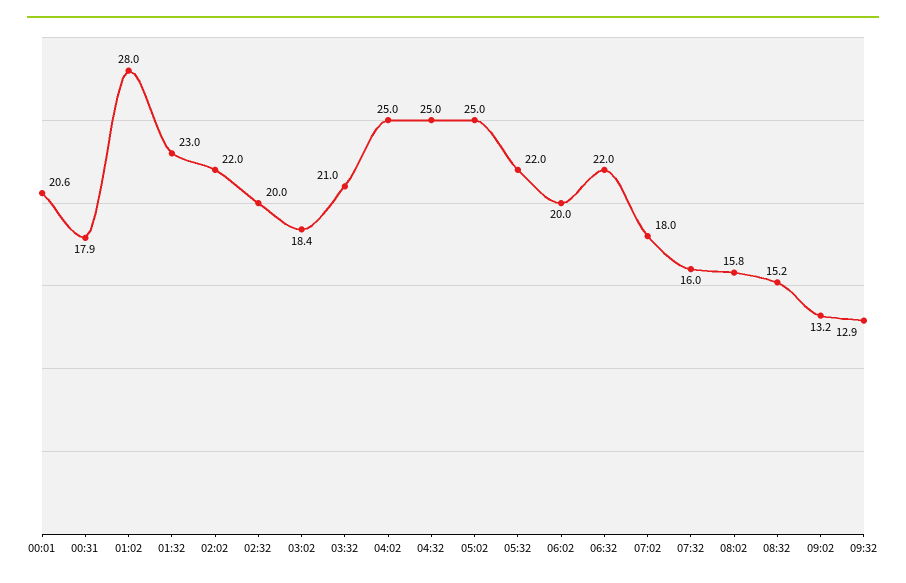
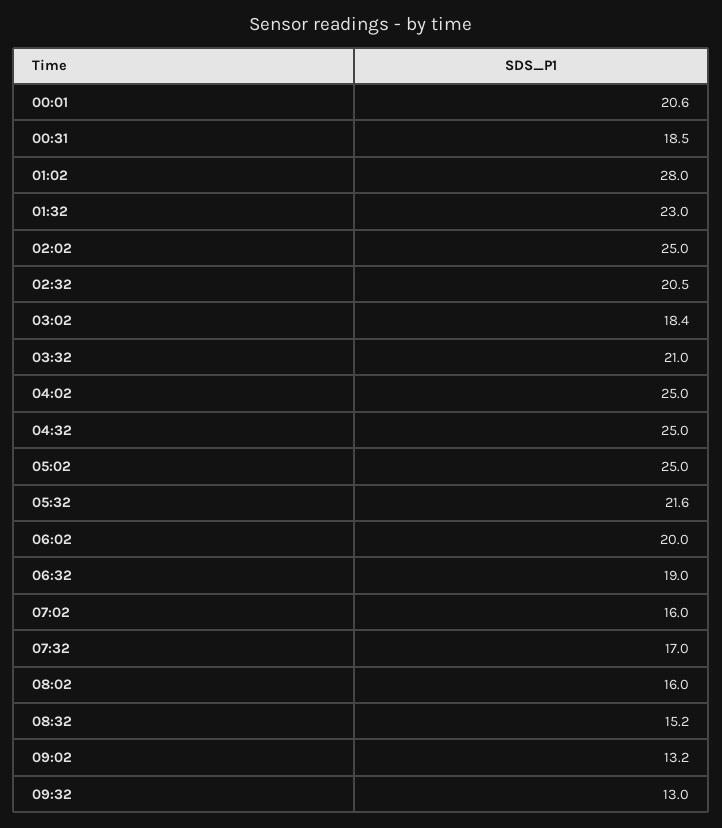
00:31: 17.9 -> 18.5
02:02: 22 -> 25
02:32: 20 -> 20.5
05:32: 22 -> 21.6
06:32: 22 -> 19
07:02: 18 -> 16
07:32: 16 -> 17
08:02: 15.8 -> 16
09:32: 12.9 -> 13

